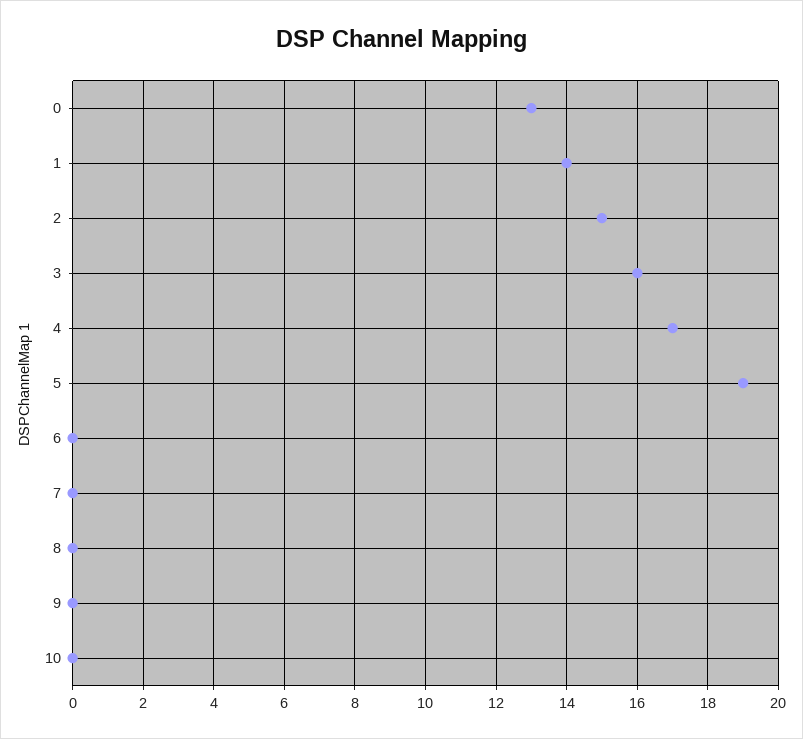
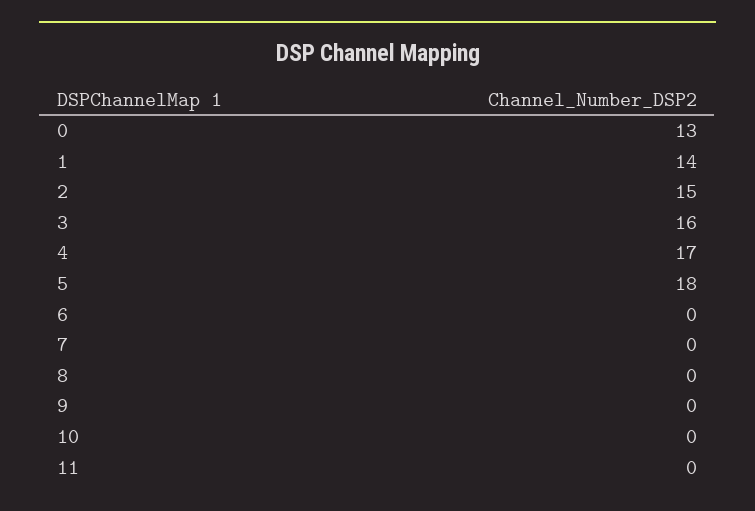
5: 19 -> 18
11: none -> 0

